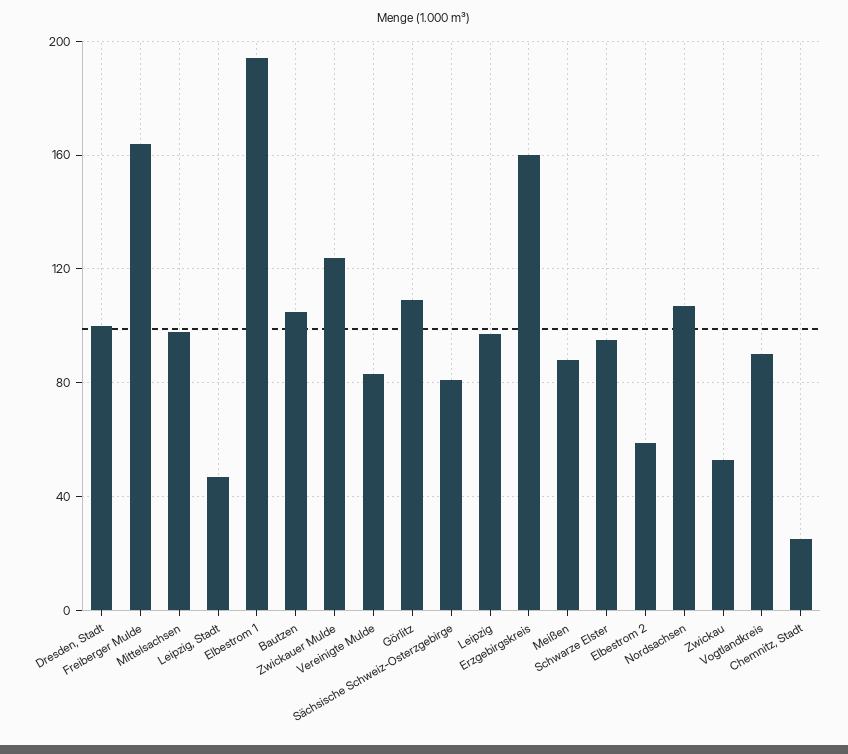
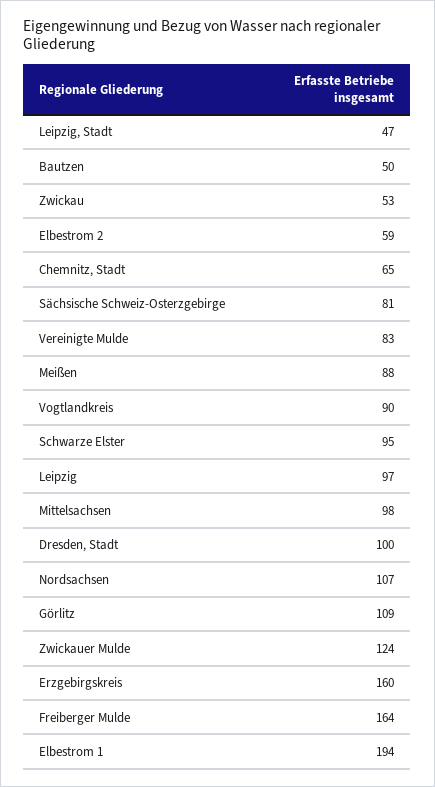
Bautzen: 105 -> 50
Chemnitz, Stadt: 25 -> 65

